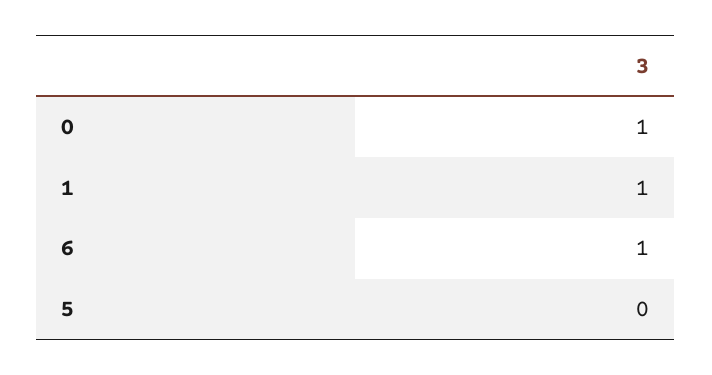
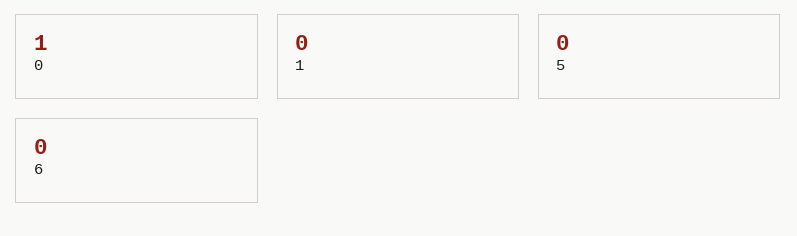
1: 1 -> 0
6: 1 -> 0

